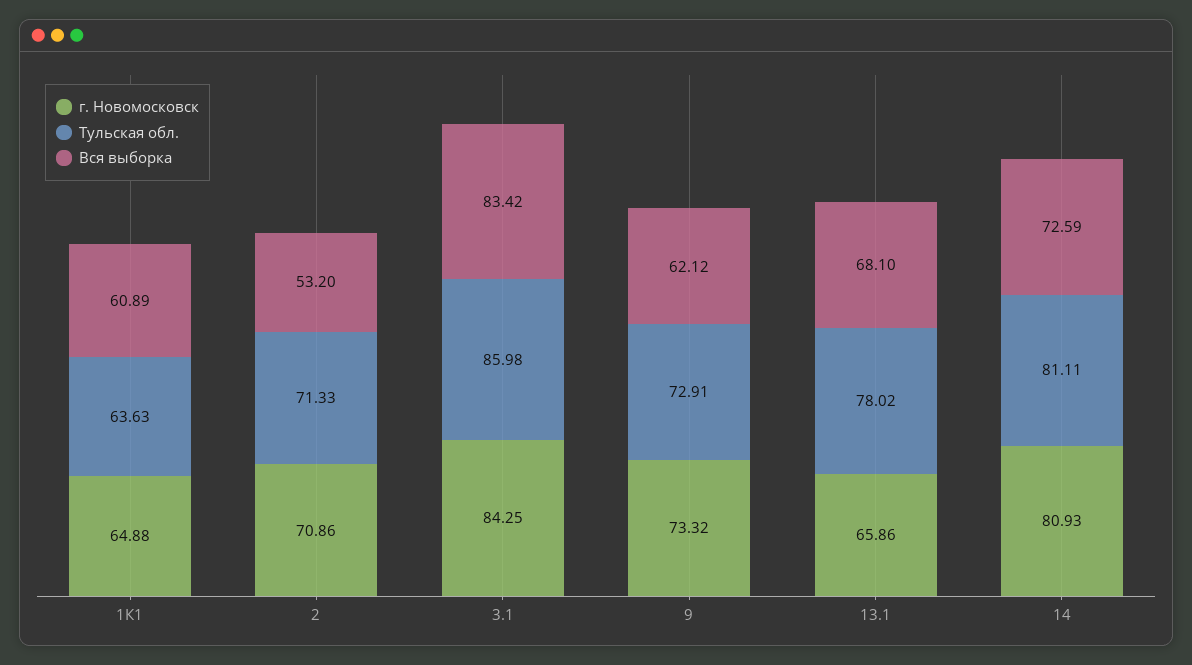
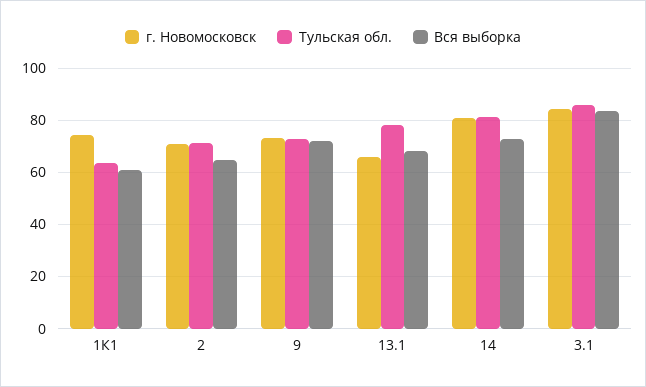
г. Новомосковск, 1К1: 64.88 -> 75
Вся выборка, 2: 53.2 -> 65
Вся выборка, 9: 62.12 -> 72.5

